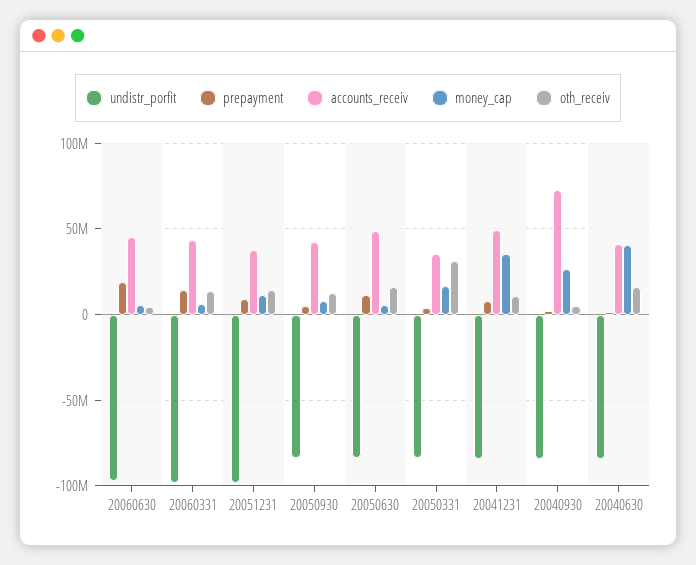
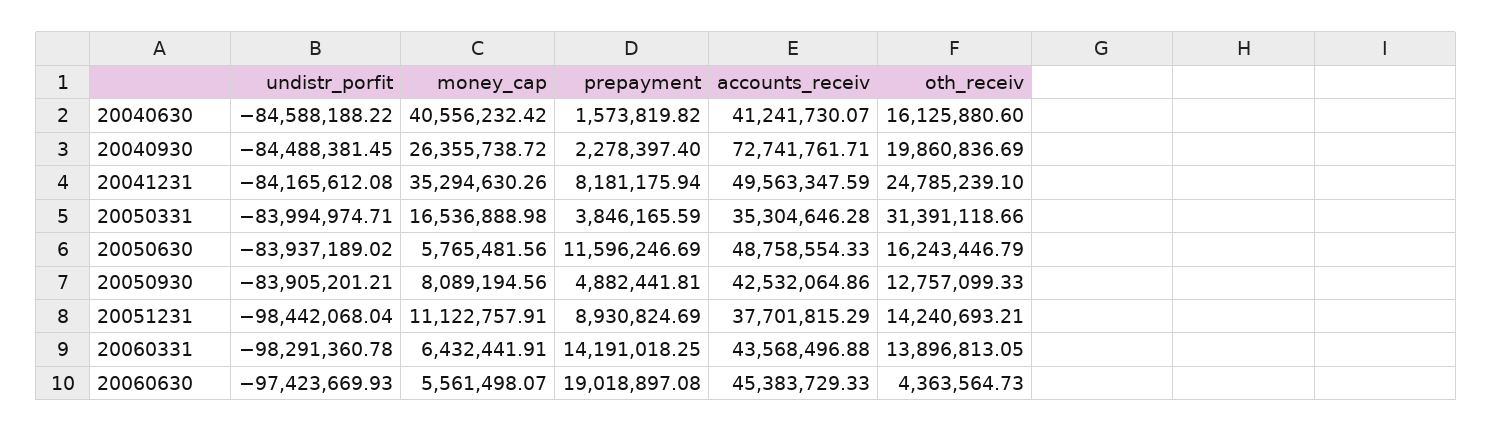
oth_receiv, 20041231: 10000000 -> 24785239.1
oth_receiv, 20040930: 5000000 -> 19860836.69

